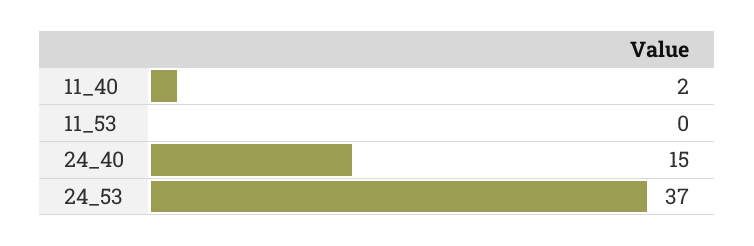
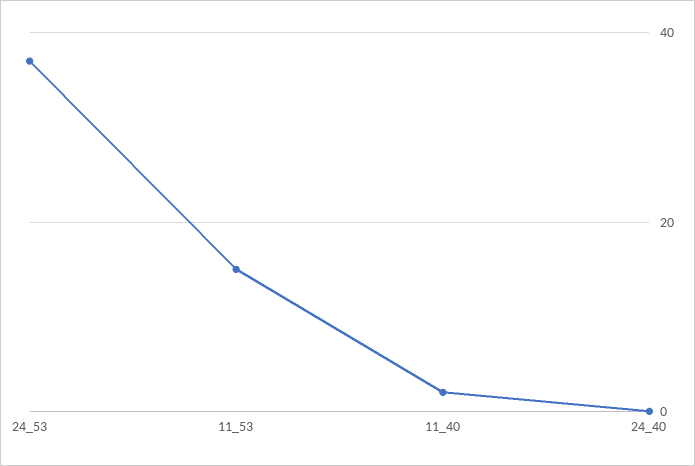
11_53: 0 -> 15
24_40: 15 -> 0

